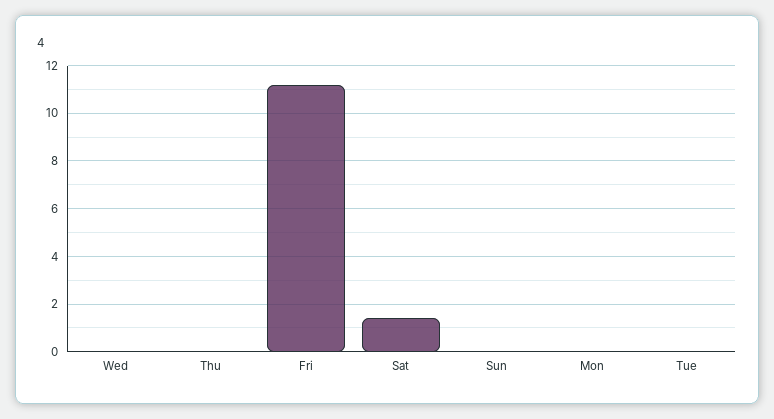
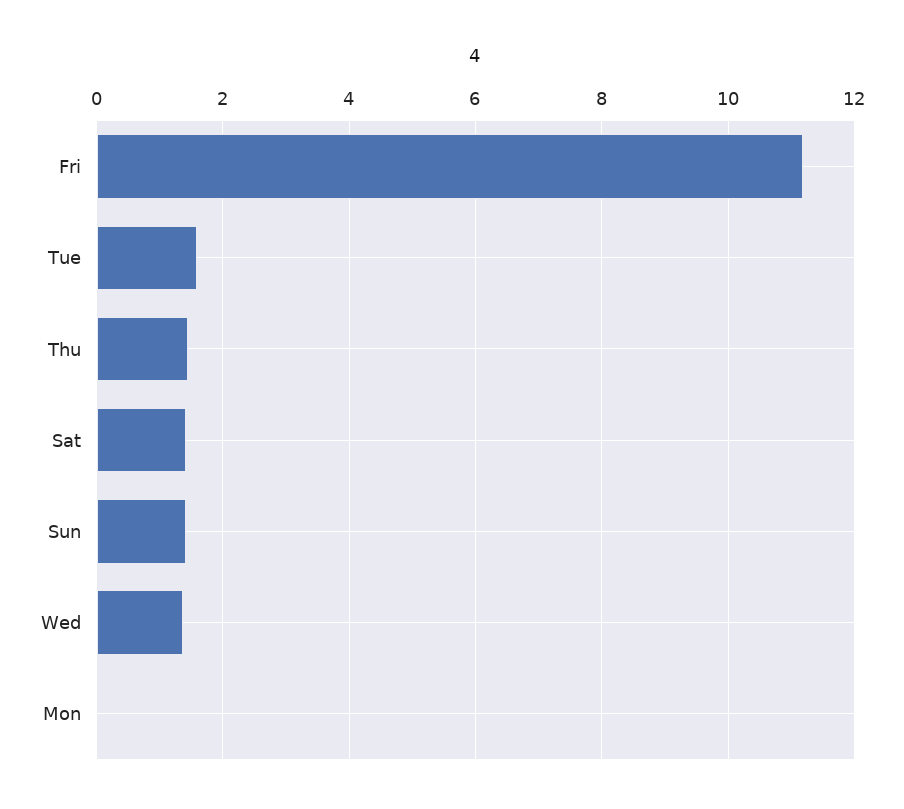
Wed: 0 -> 1.4
Thu: 0 -> 1.4
Sun: 0 -> 1.4
Tue: 0 -> 1.6

